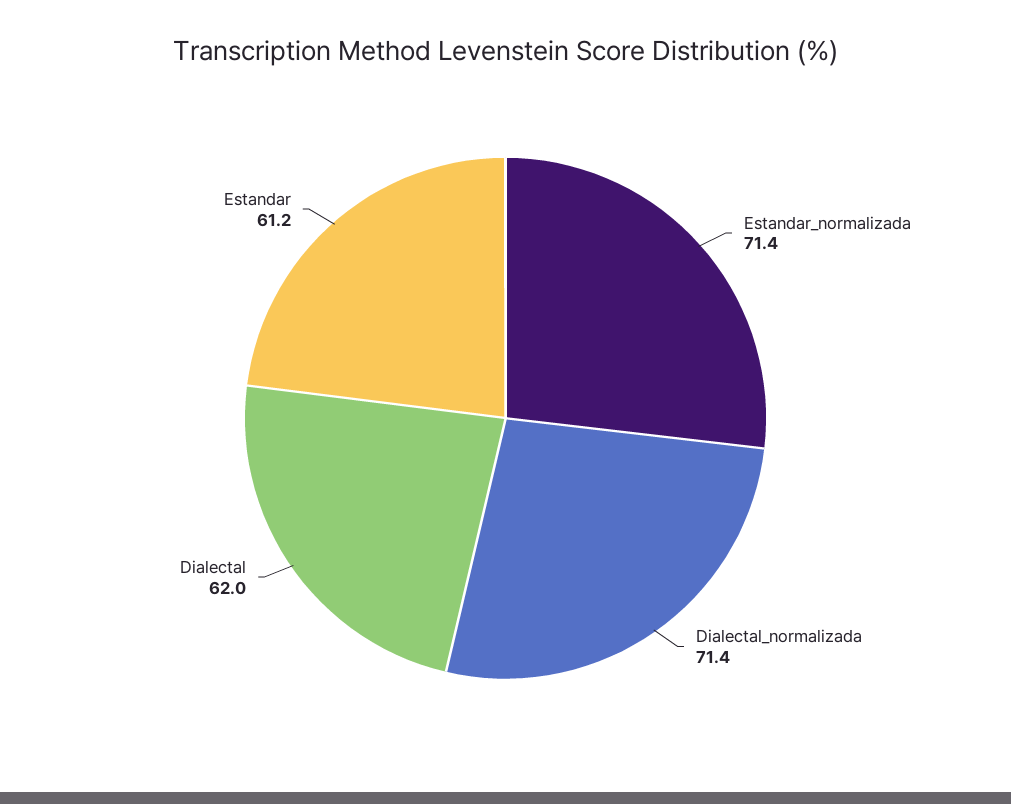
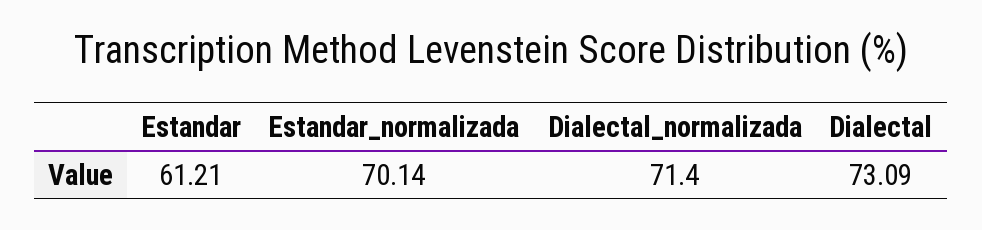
Estandar_normalizada: 71.4 -> 70.14
Dialectal: 62 -> 73.09

